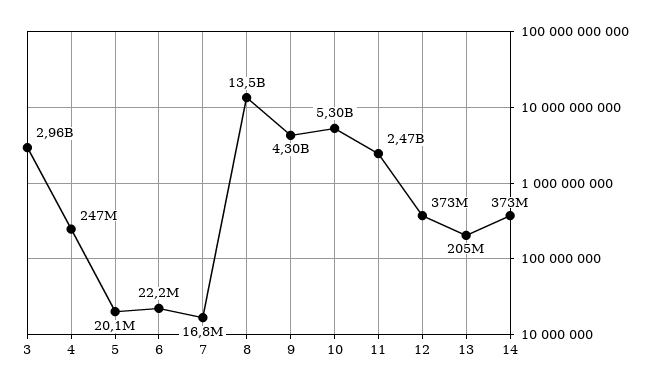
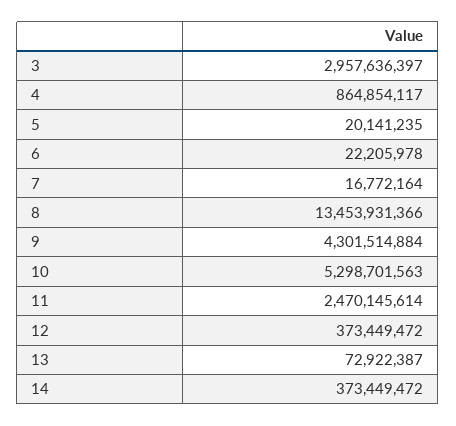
4: 247000000 -> 864854117
13: 205000000 -> 72922387

